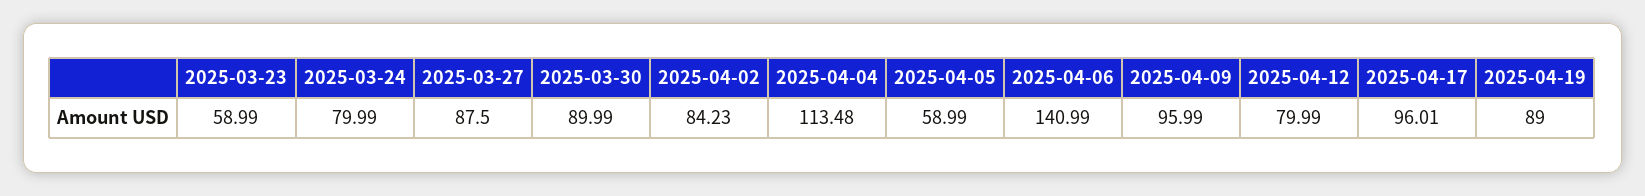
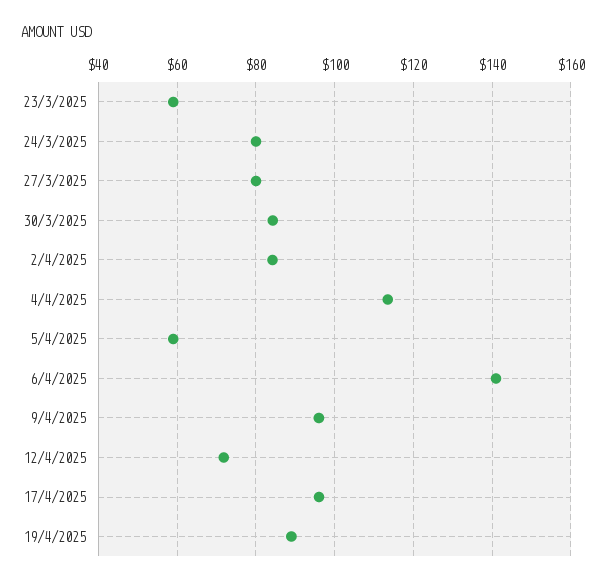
2025-03-27: 87.5 -> 80
2025-03-30: 89.99 -> 84
2025-04-12: 79.99 -> 72

